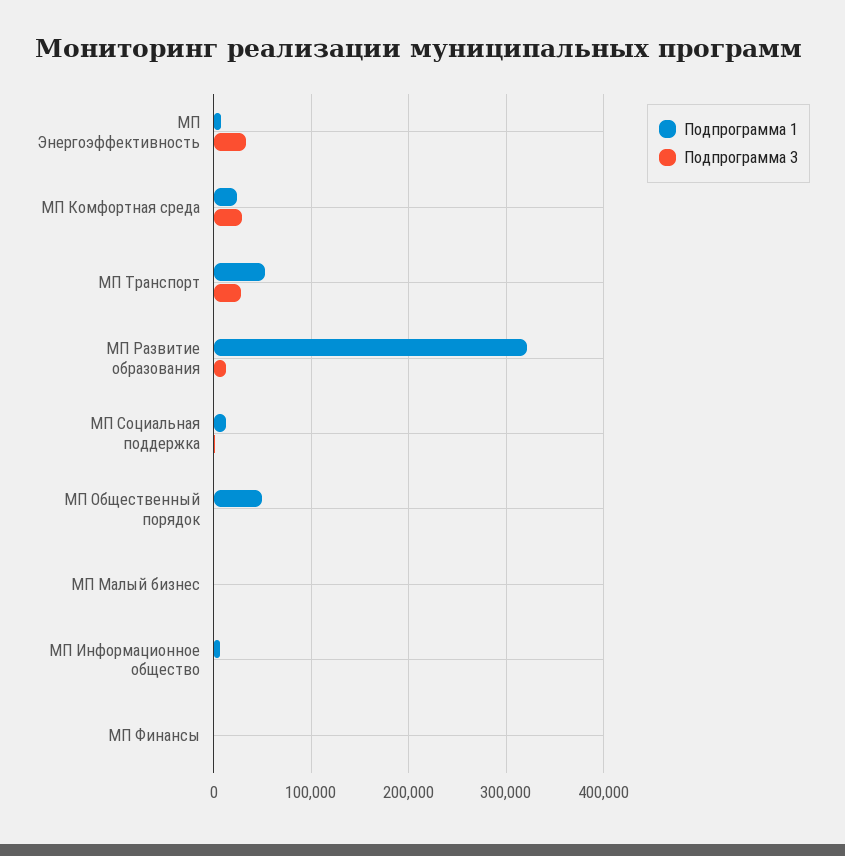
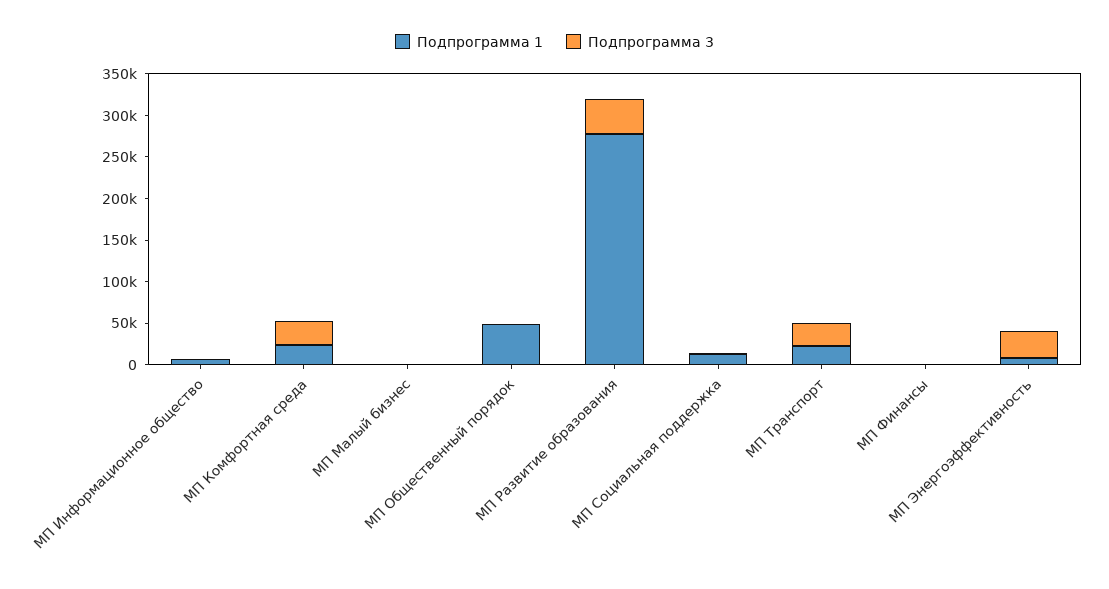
Подпрограмма 1, МП Транспорт: 50000 -> 20000
Подпрограмма 1, МП Развитие образования: 320000 -> 280000
Подпрограмма 3, МП Развитие образования: 10000 -> 40000

